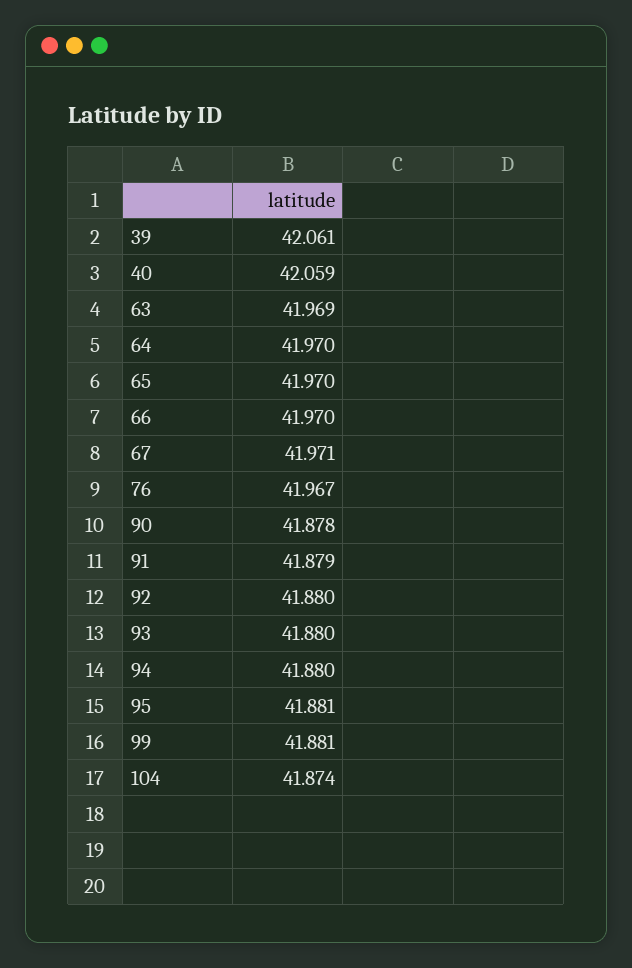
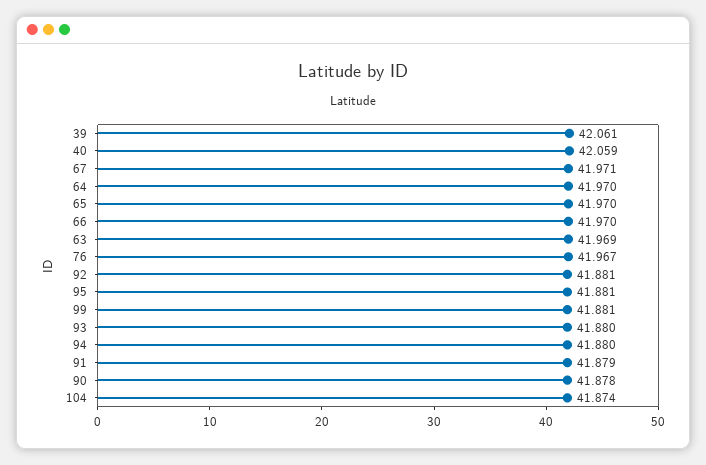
92: 41.88 -> 41.881

